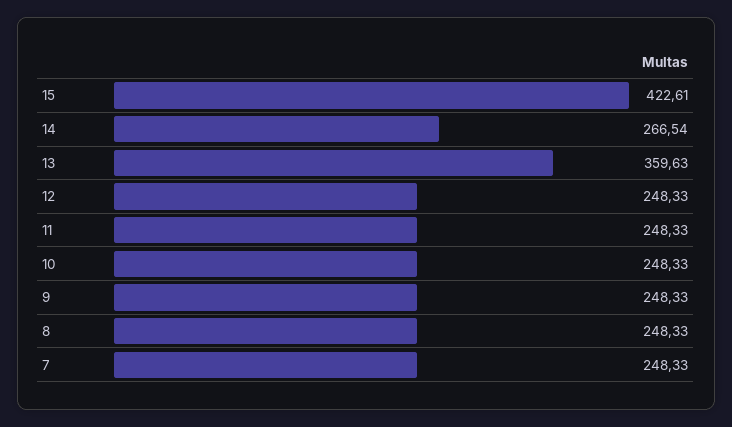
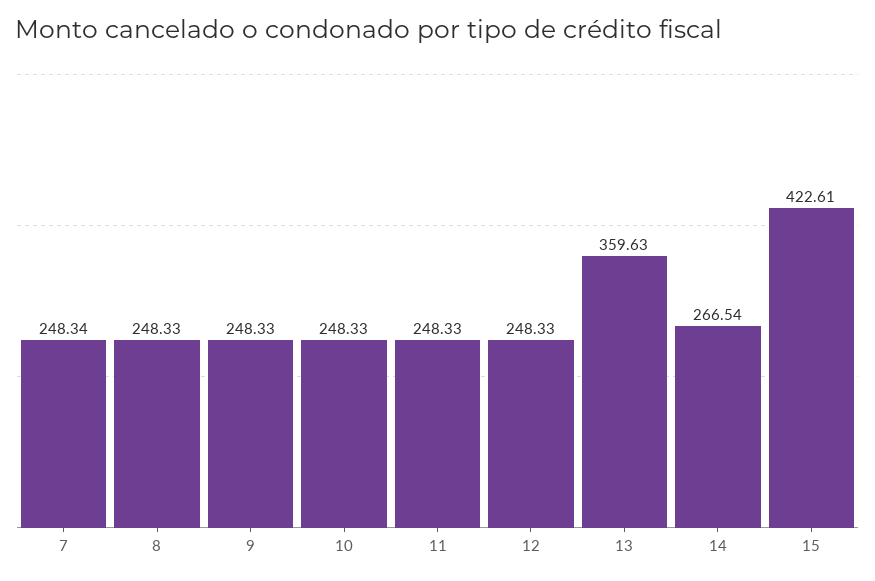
7: 248.33 -> 248.34

